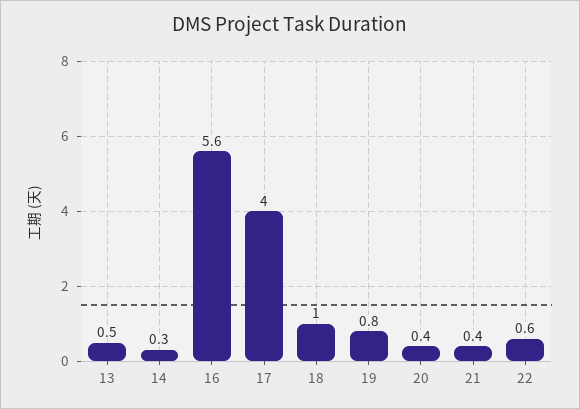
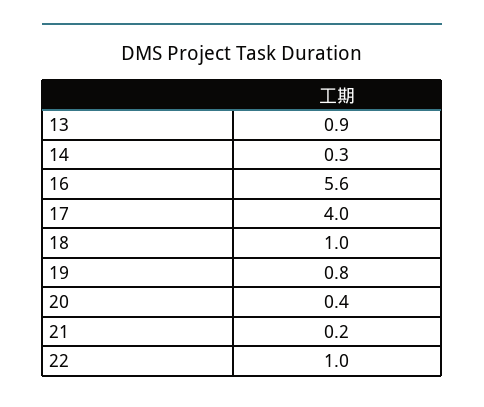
13: 0.5 -> 0.9
21: 0.4 -> 0.2
22: 0.6 -> 1

